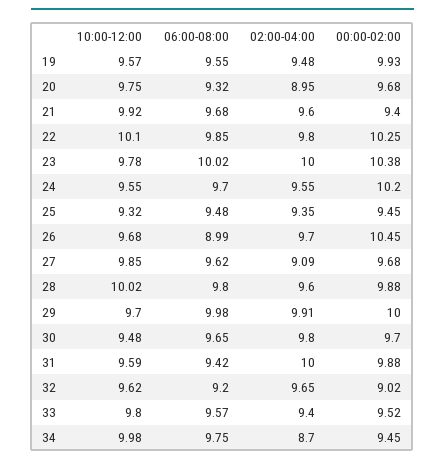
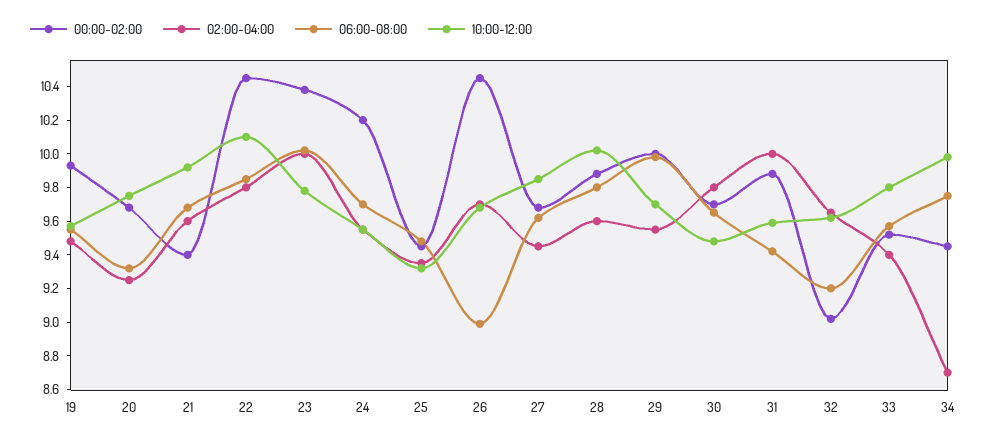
02:00-04:00, 20: 8.95 -> 9.25
00:00-02:00, 22: 10.25 -> 10.45
02:00-04:00, 27: 9.09 -> 9.45
02:00-04:00, 29: 9.91 -> 9.55

